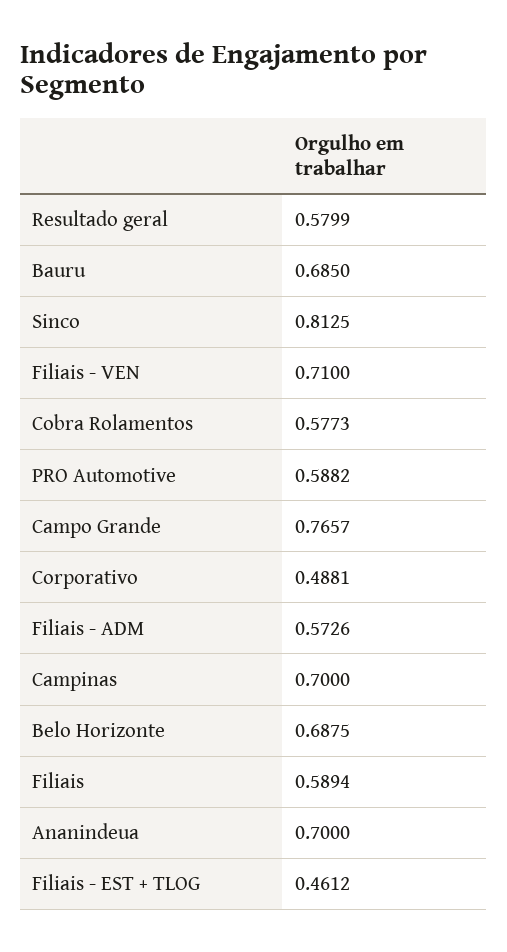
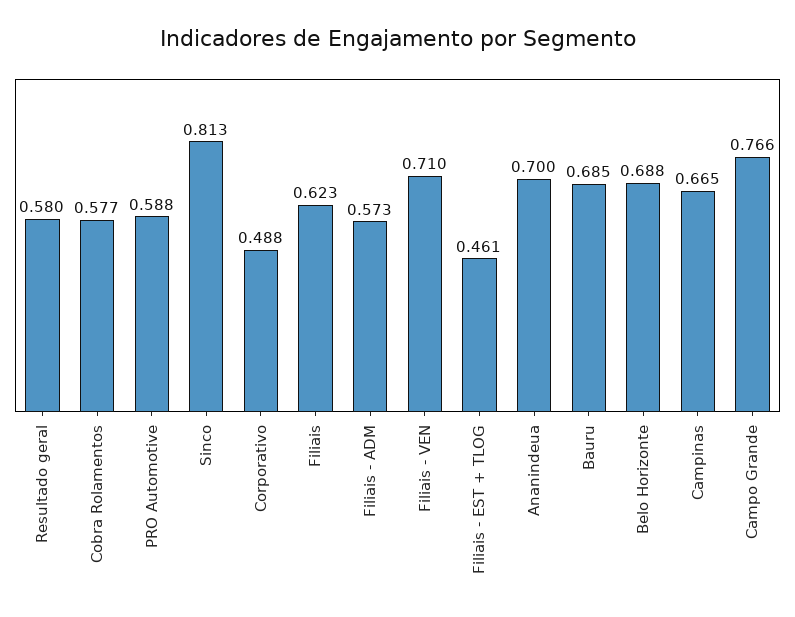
Campinas: 0.7 -> 0.665
Filiais: 0.5894 -> 0.623

